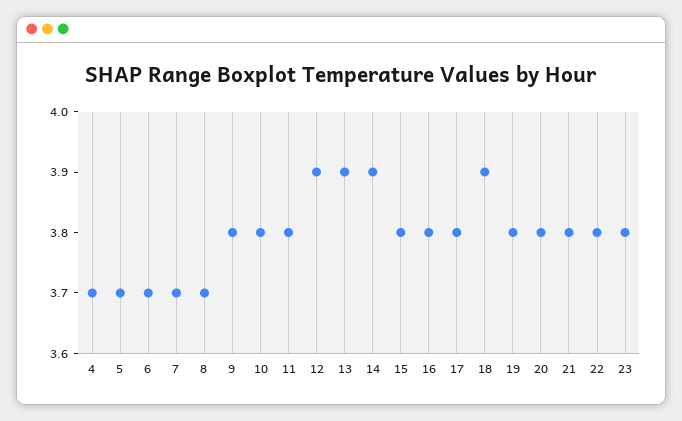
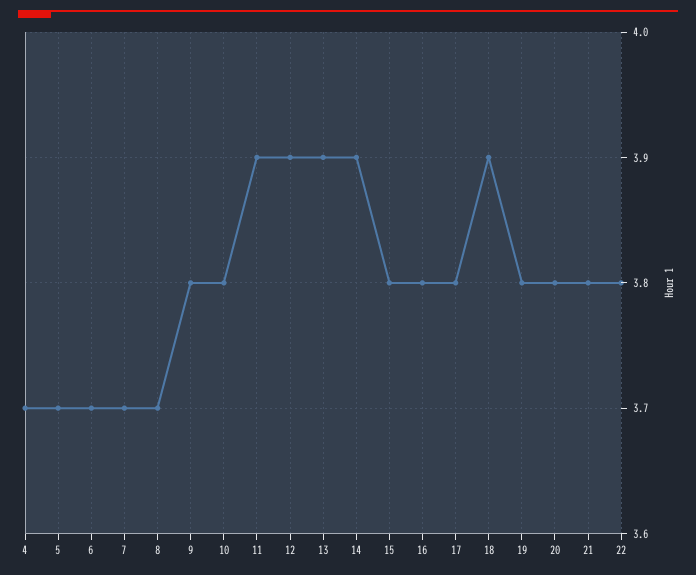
11: 3.8 -> 3.9
23: 3.8 -> none

